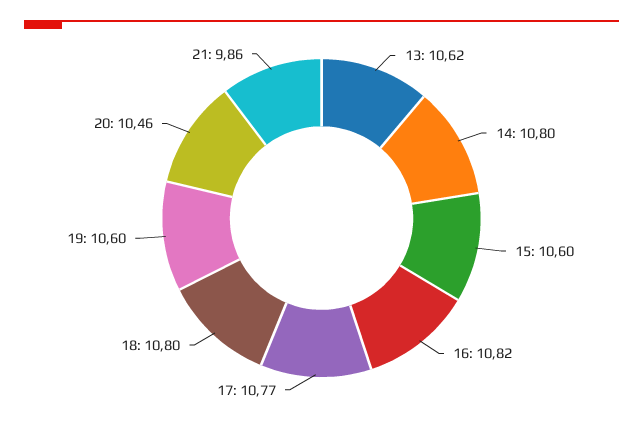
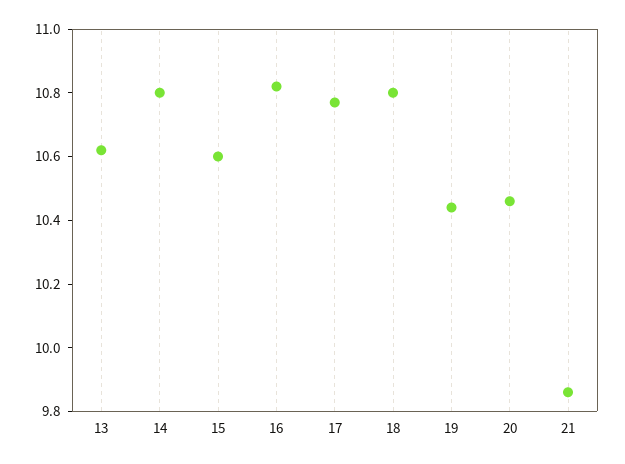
19: 10.6 -> 10.45

